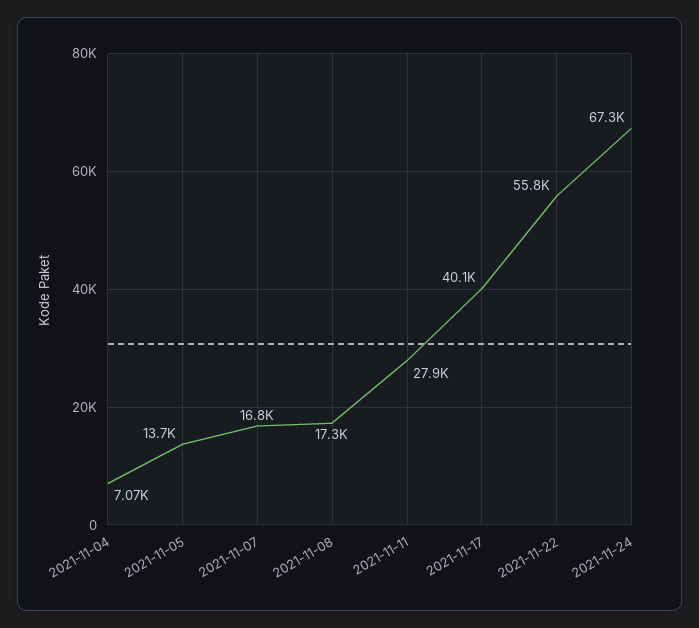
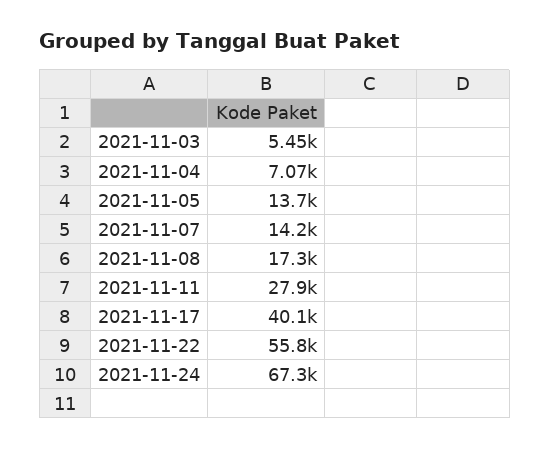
2021-11-07: 16800 -> 14200
2021-11-03: none -> 5450

